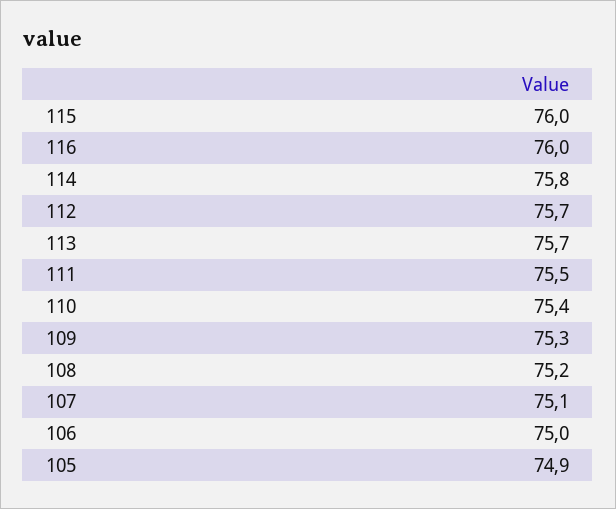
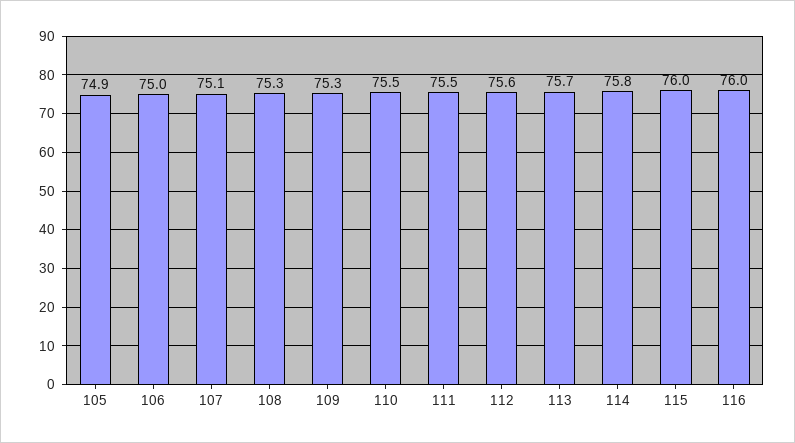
112: 75.7 -> 75.6
110: 75.4 -> 75.5
108: 75.2 -> 75.3

